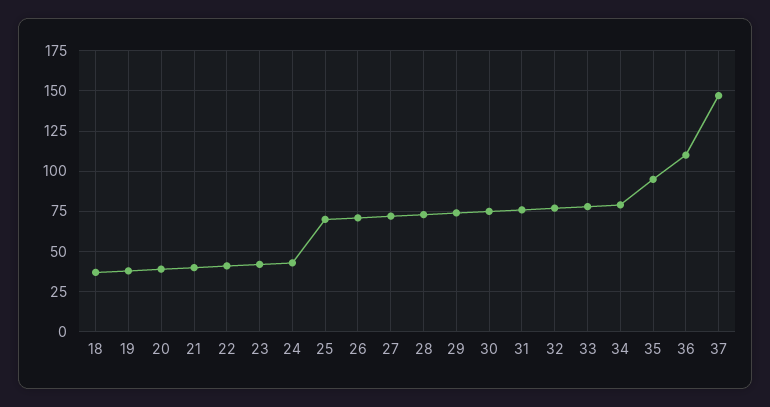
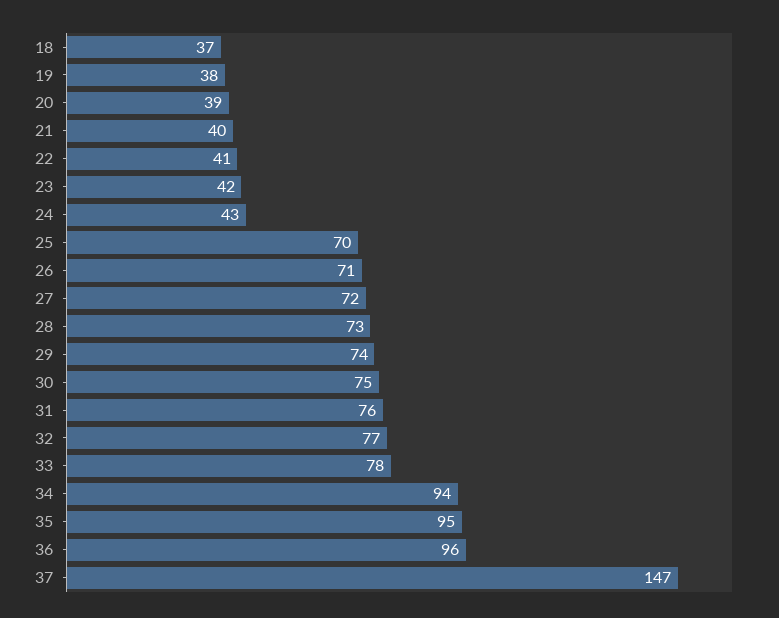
34: 80 -> 94
36: 110 -> 96

